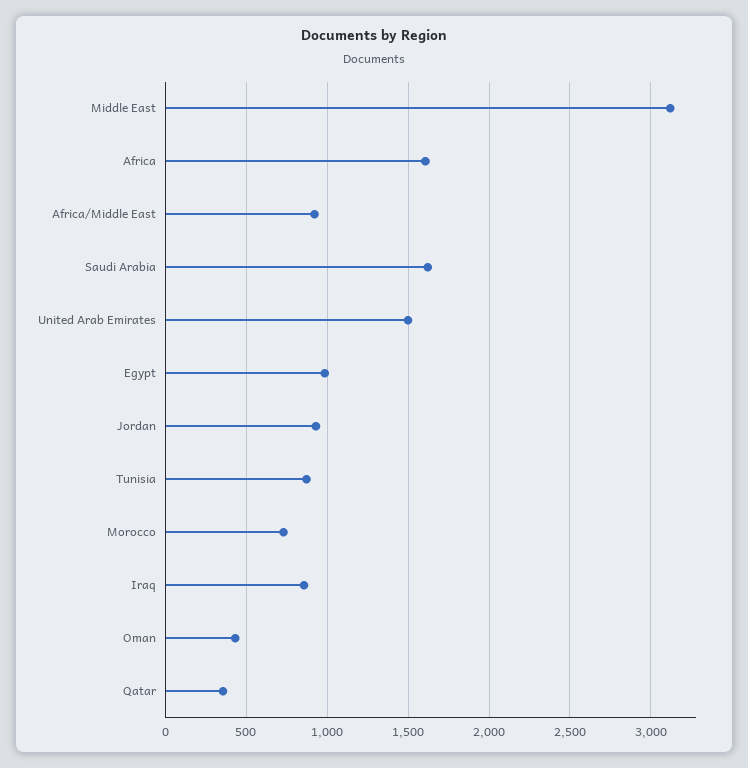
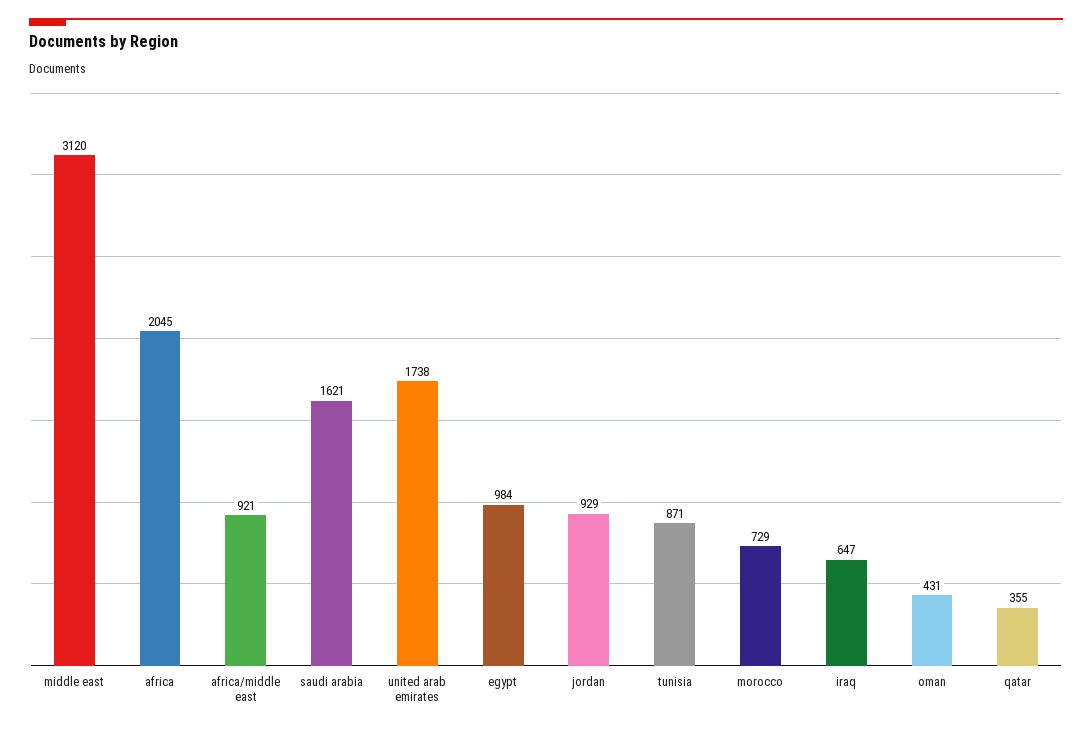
Africa: 1600 -> 2045
United Arab Emirates: 1500 -> 1738
Iraq: 850 -> 647

